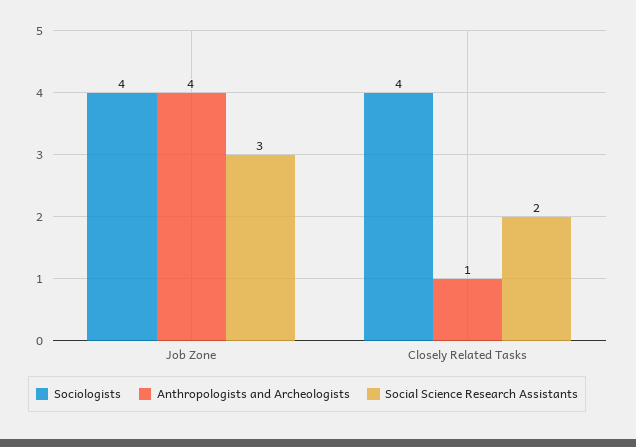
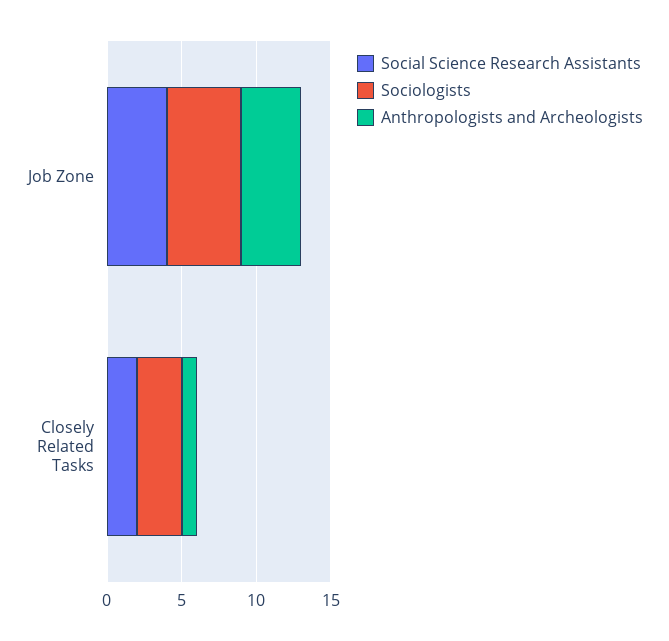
Sociologists, Job Zone: 4 -> 5
Social Science Research Assistants, Job Zone: 3 -> 4
Sociologists, Closely Related Tasks: 4 -> 3

